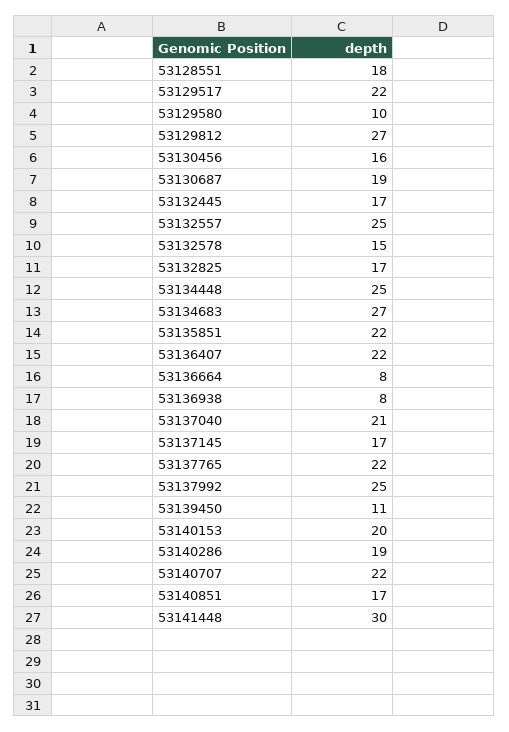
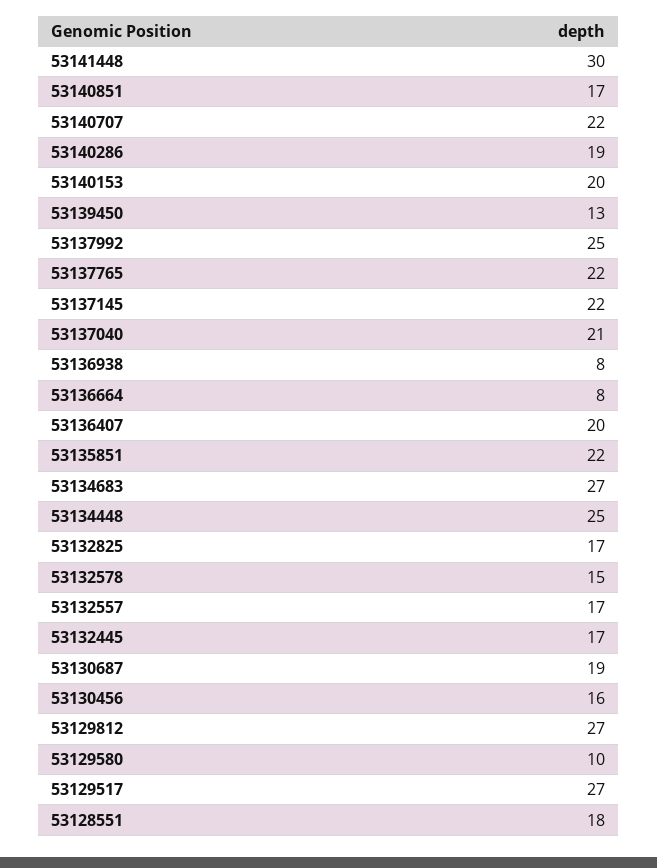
53129517: 22 -> 27
53132557: 25 -> 17
53136407: 22 -> 20
53137145: 17 -> 22
53139450: 11 -> 13

